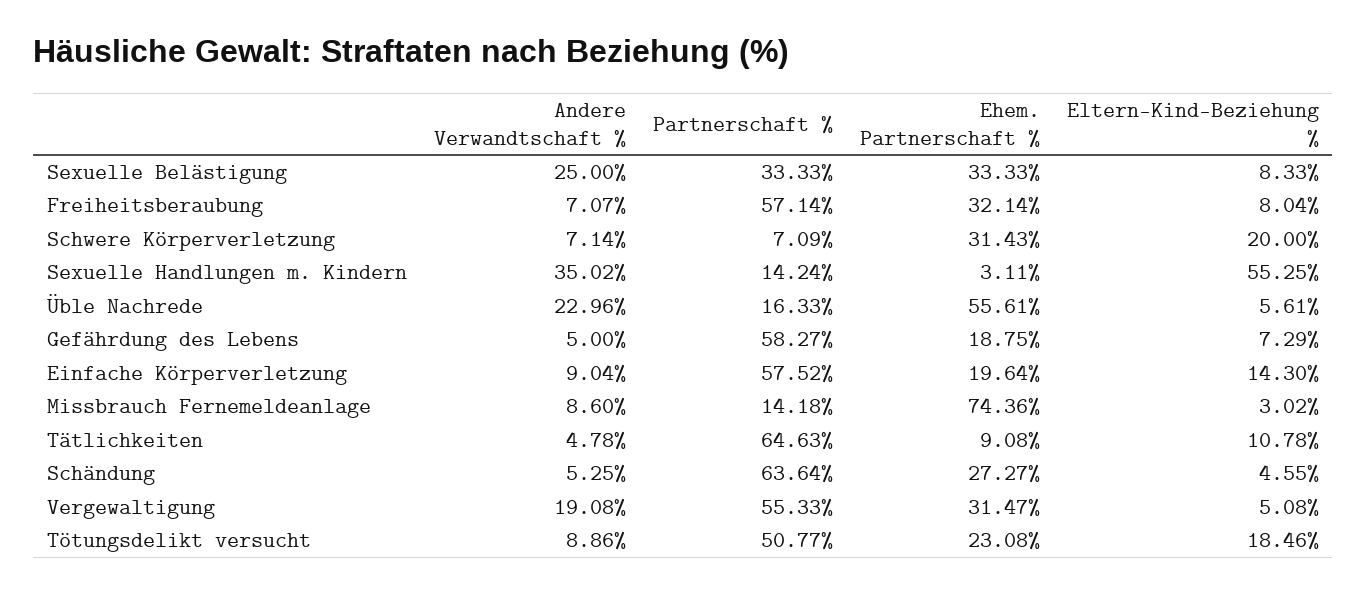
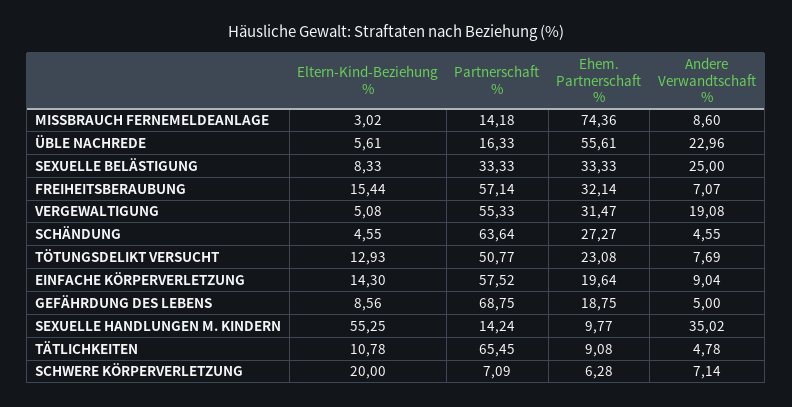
Eltern-Kind-Beziehung %, Freiheitsberaubung: 8.04 -> 15.44
Ehem. Partnerschaft %, Schwere Körperverletzung: 31.43 -> 6.28
Ehem. Partnerschaft %, Sexuelle Handlungen m. Kindern: 3.11 -> 9.77
Partnerschaft %, Gefährdung des Lebens: 58.27 -> 68.75
Eltern-Kind-Beziehung %, Gefährdung des Lebens: 7.29 -> 8.56
Partnerschaft %, Tätlichkeiten: 64.63 -> 65.45
Andere Verwandtschaft %, Schändung: 5.25 -> 4.55
Andere Verwandtschaft %, Tötungsdelikt versucht: 8.86 -> 7.69
Eltern-Kind-Beziehung %, Tötungsdelikt versucht: 18.46 -> 12.93

